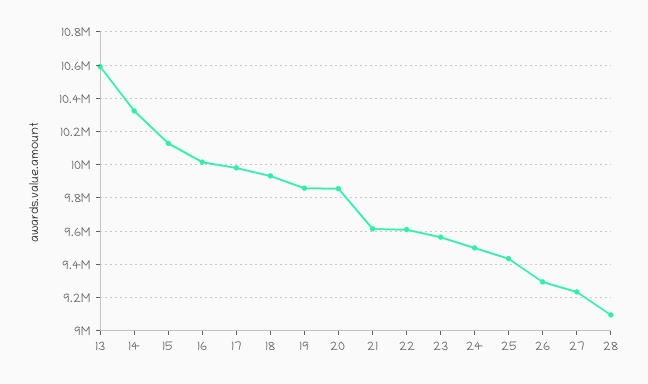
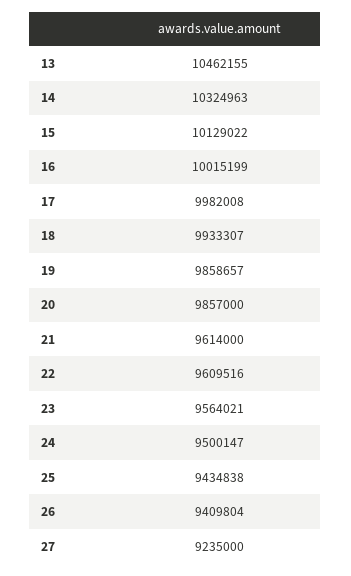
13: 10600000 -> 10462155
26: 9300000 -> 9409804
28: 9100000 -> none

